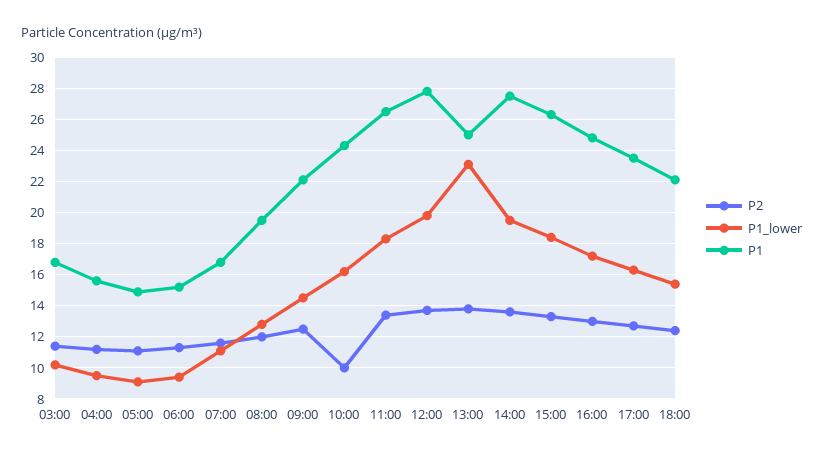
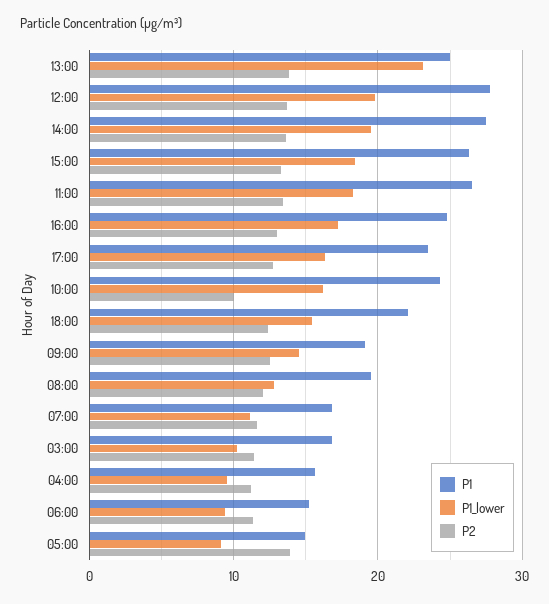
P2, 05:00: 11 -> 14
P1, 09:00: 22 -> 19

